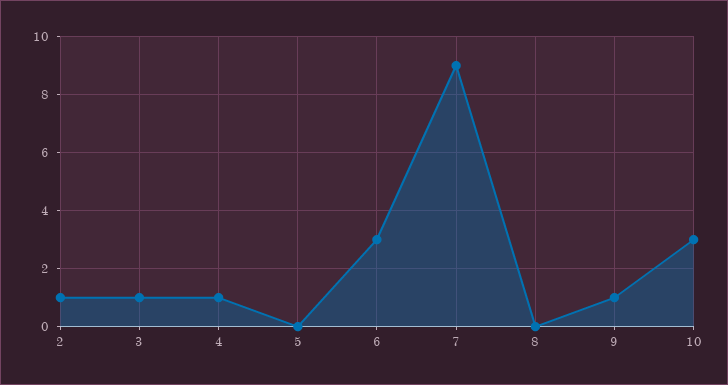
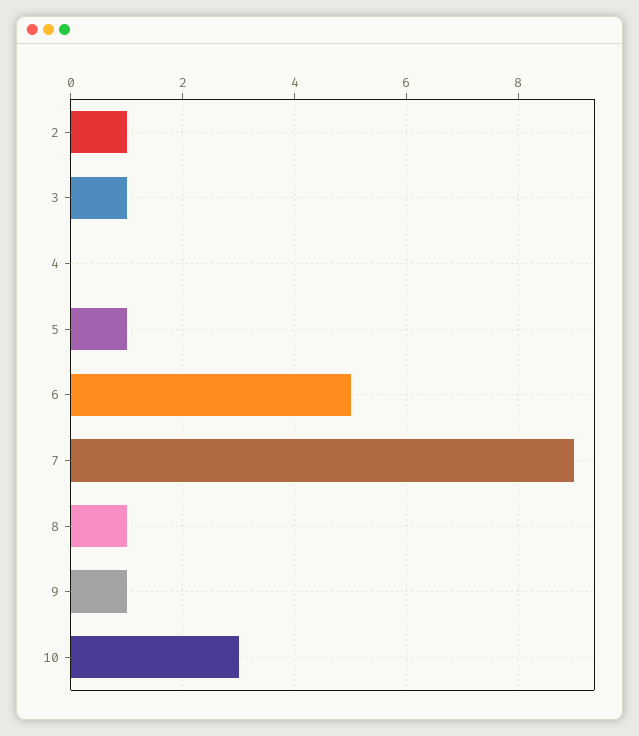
4: 1 -> 0
5: 0 -> 1
6: 3 -> 5
8: 0 -> 1

